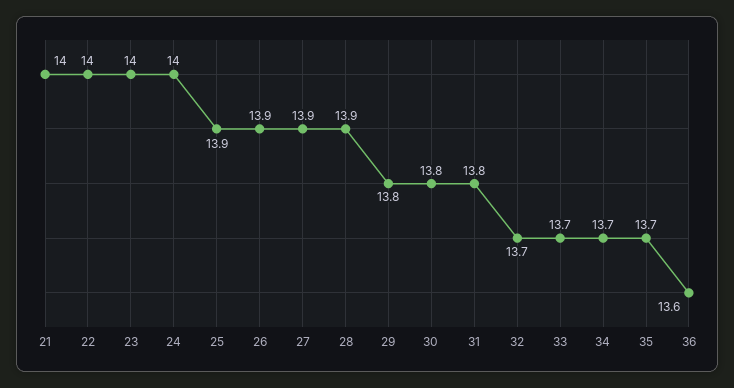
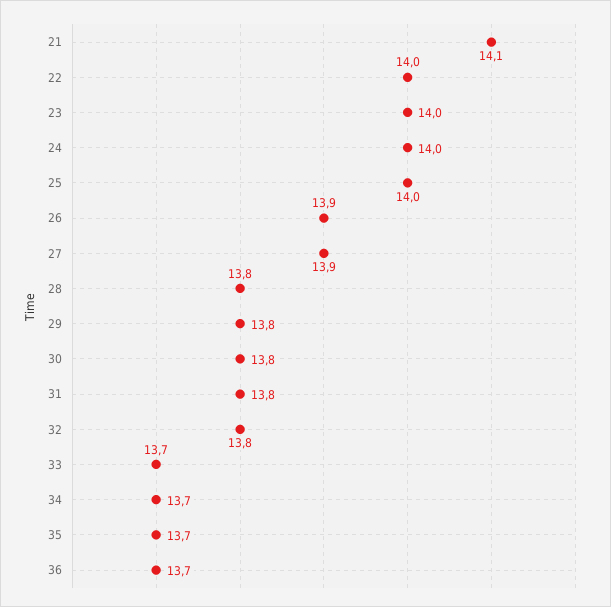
21: 14 -> 14.1
25: 13.9 -> 14
28: 13.9 -> 13.8
32: 13.7 -> 13.8
36: 13.6 -> 13.7

